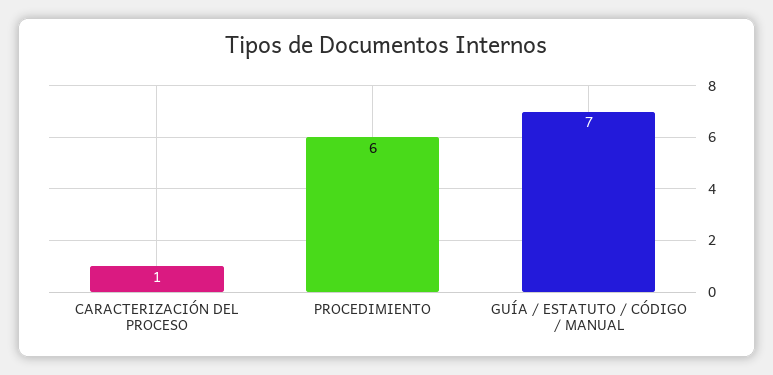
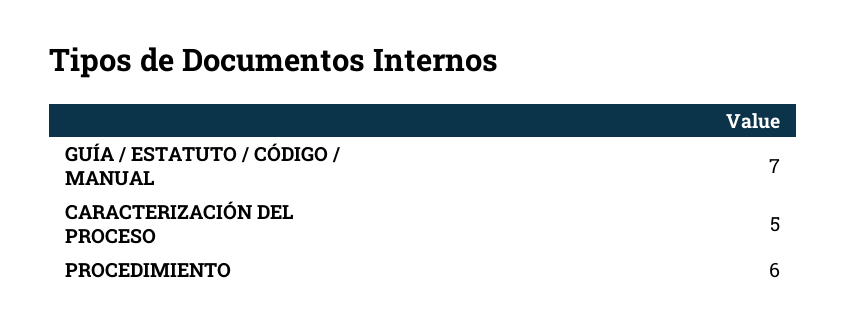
CARACTERIZACIÓN DEL PROCESO: 1 -> 5

